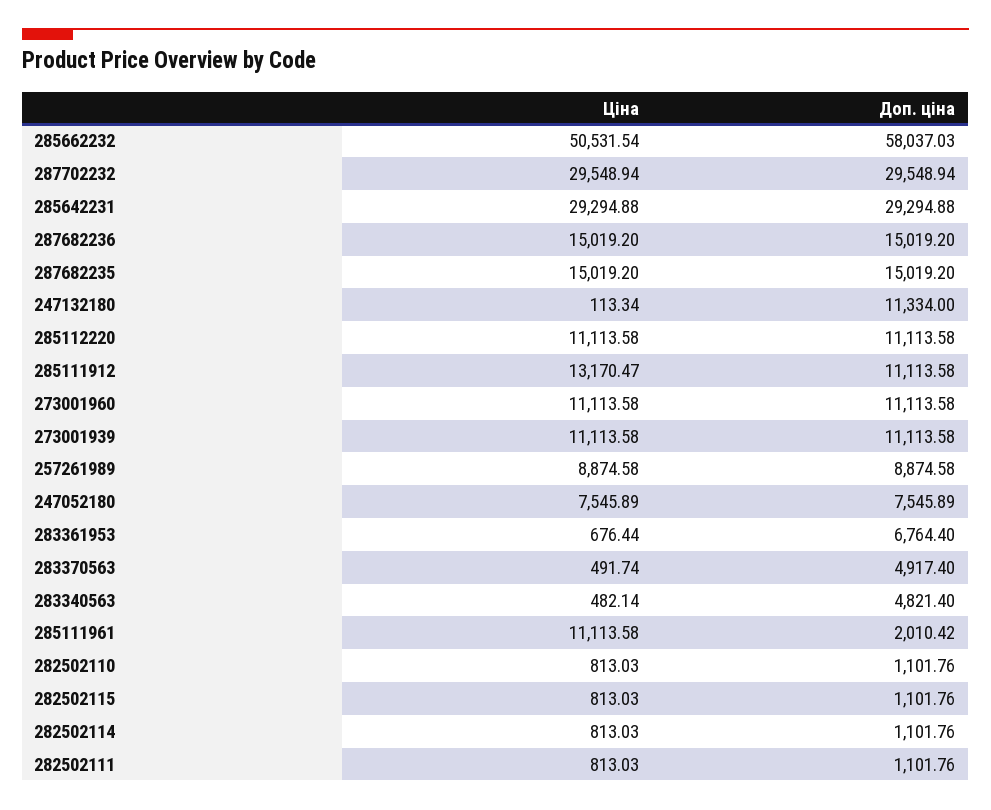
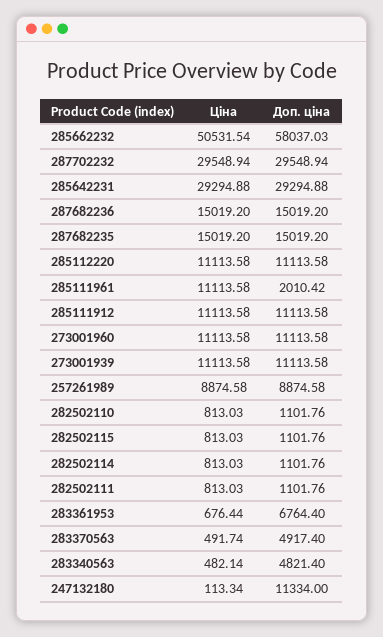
Ціна, 285111912: 13170.47 -> 11113.58
Ціна, 247052180: 7545.89 -> none
Доп. ціна, 247052180: 7545.89 -> none

